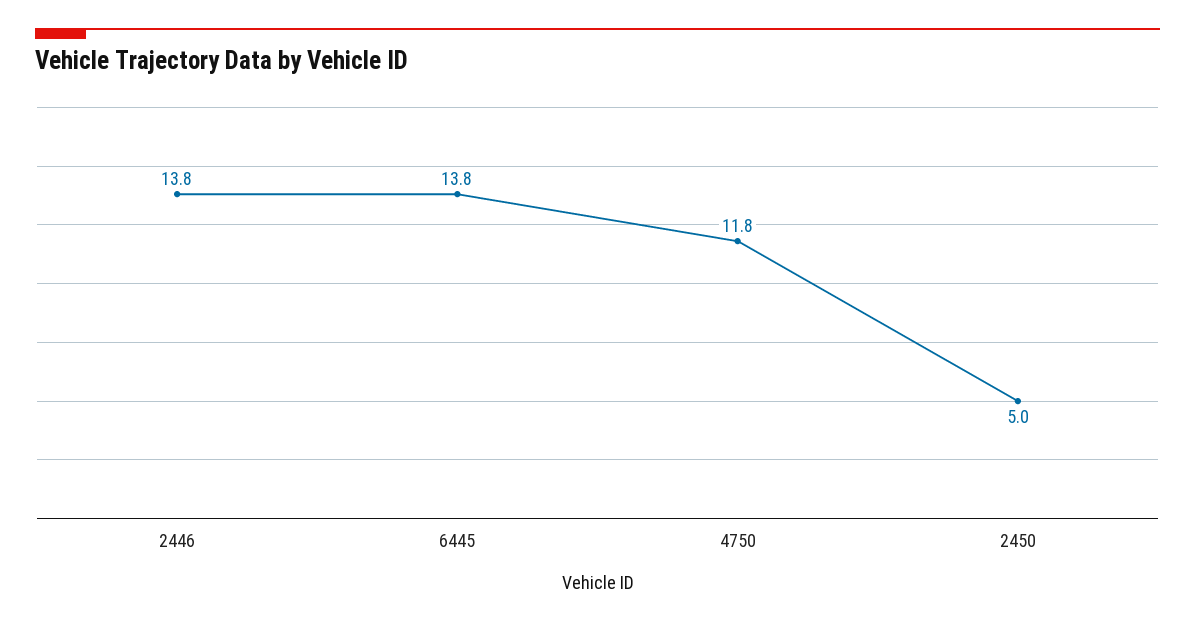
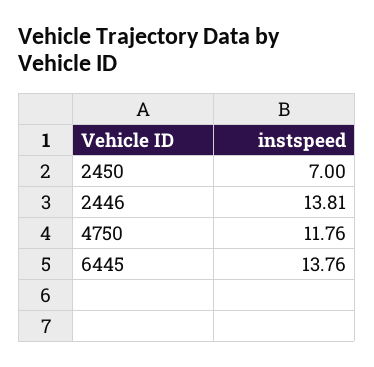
2450: 5 -> 7

